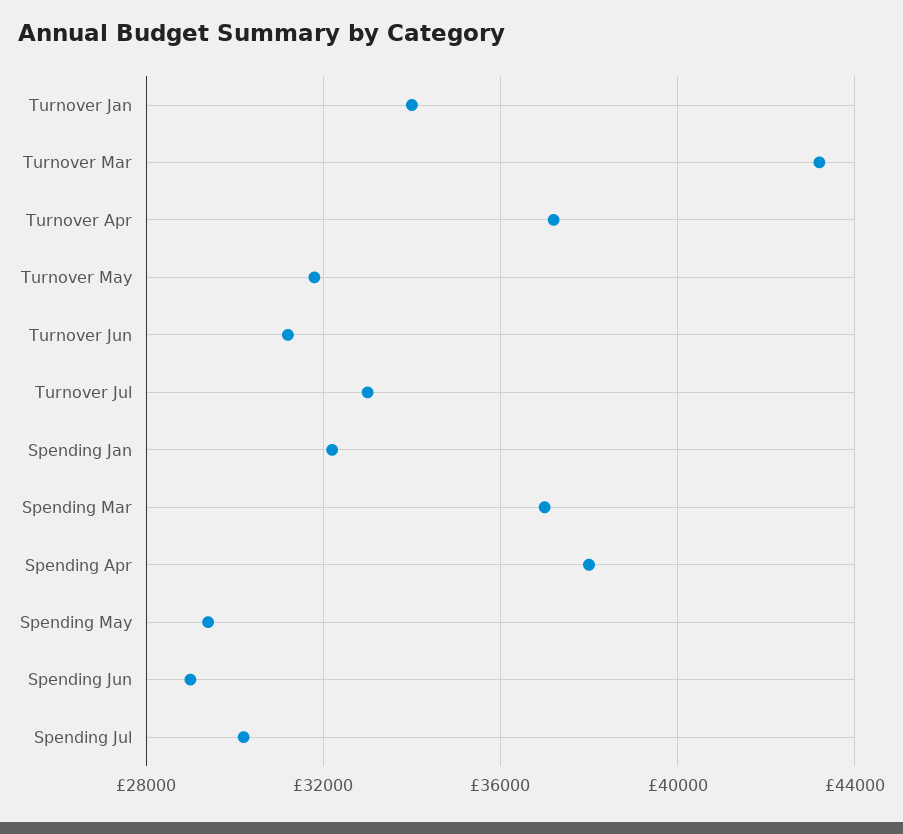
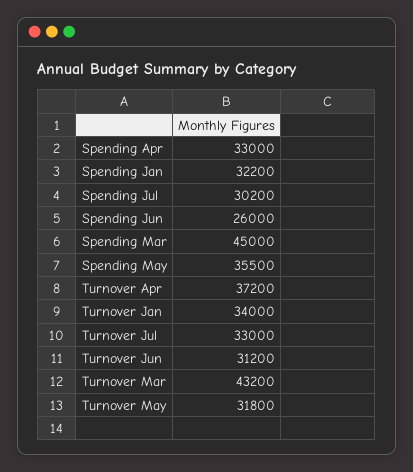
Spending Mar: 37000 -> 45000
Spending Apr: 38000 -> 33000
Spending May: 29500 -> 35500
Spending Jun: 29000 -> 26000

